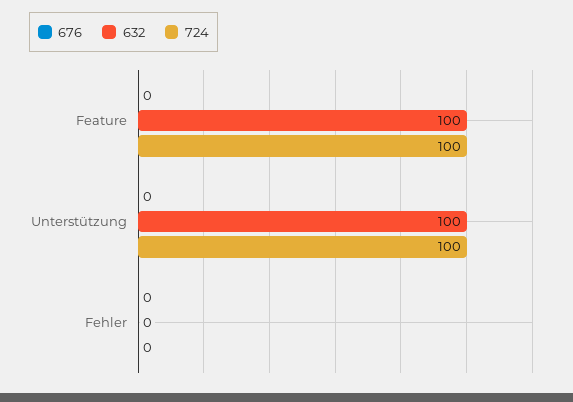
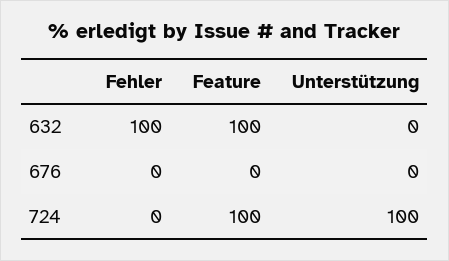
632, Unterstützung: 100 -> 0
632, Fehler: 0 -> 100

